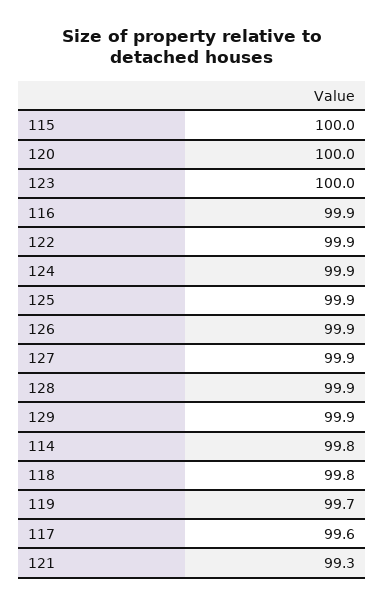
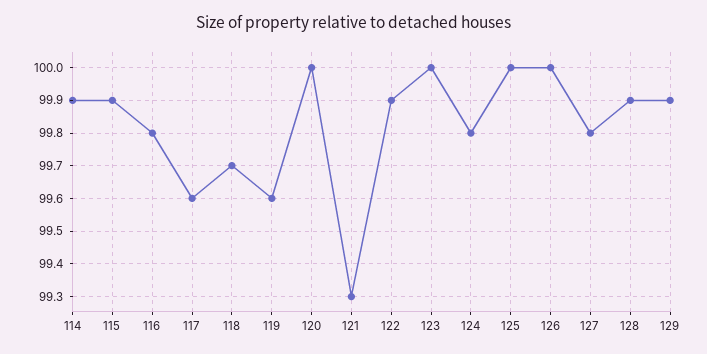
115: 100 -> 99.9
116: 99.9 -> 99.8
124: 99.9 -> 99.8
125: 99.9 -> 100
126: 99.9 -> 100
127: 99.9 -> 99.8
114: 99.8 -> 99.9
118: 99.8 -> 99.7
119: 99.7 -> 99.6

